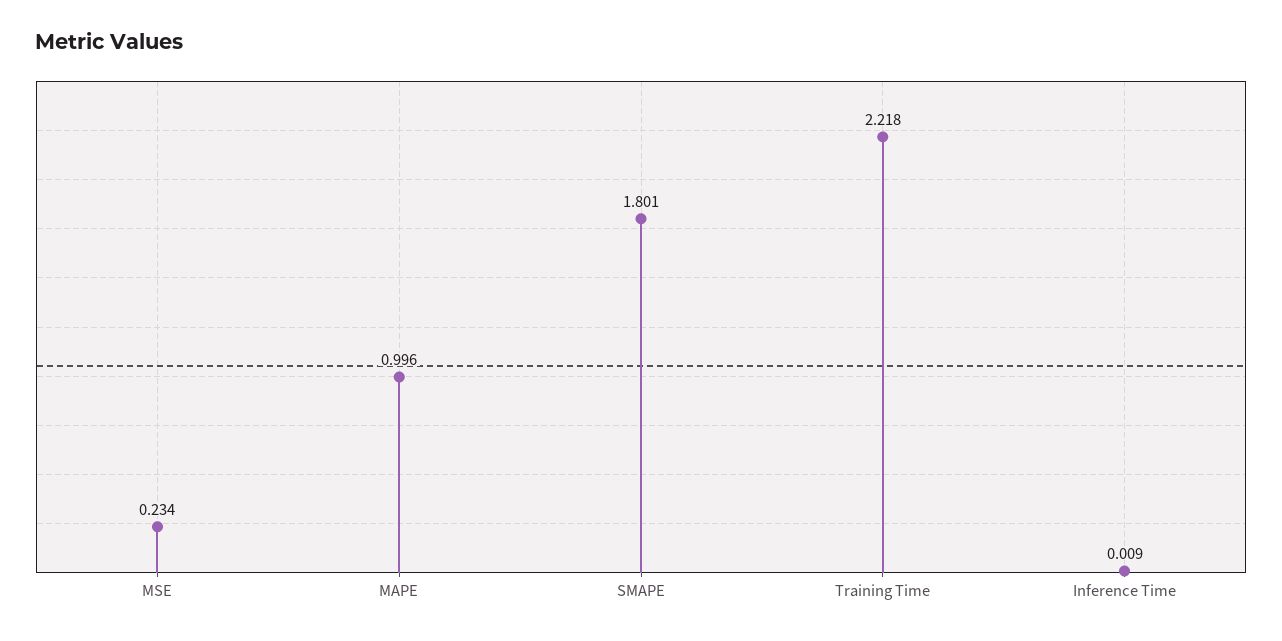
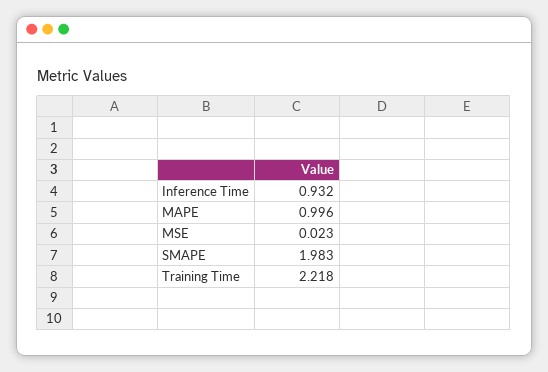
MSE: 0.234 -> 0.023
SMAPE: 1.801 -> 1.983
Inference Time: 0.009 -> 0.932

